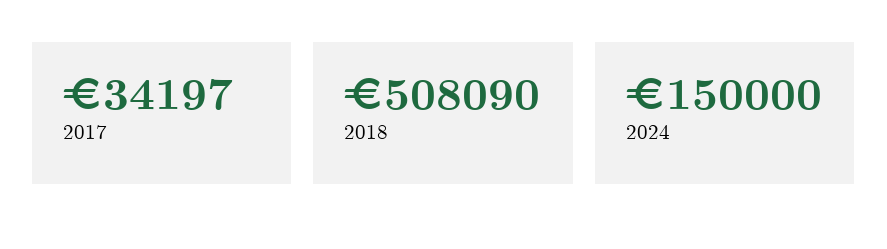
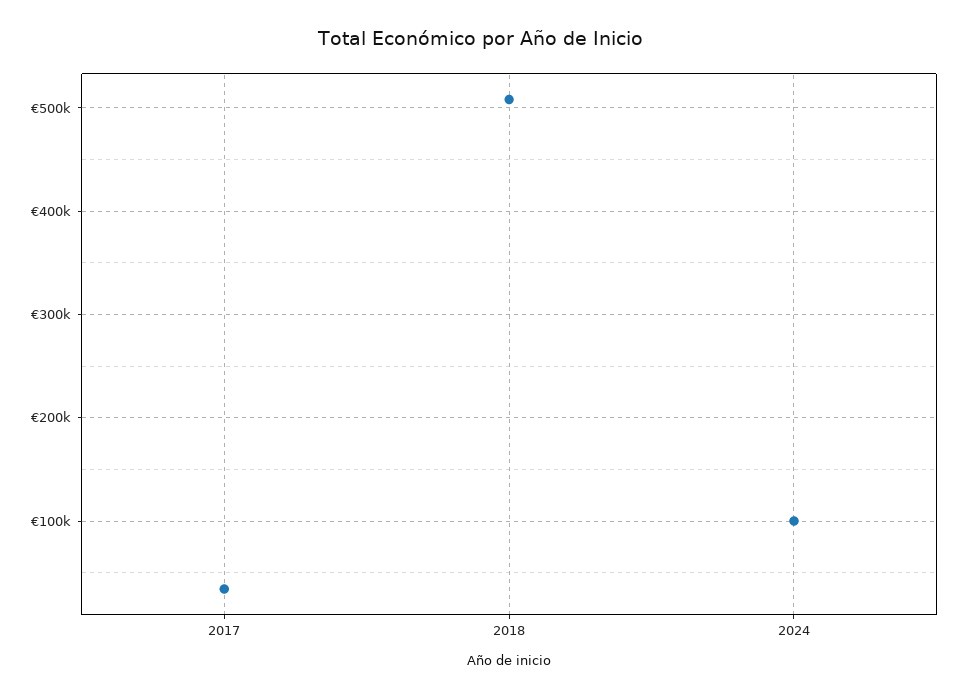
2024: 150000 -> 100000

